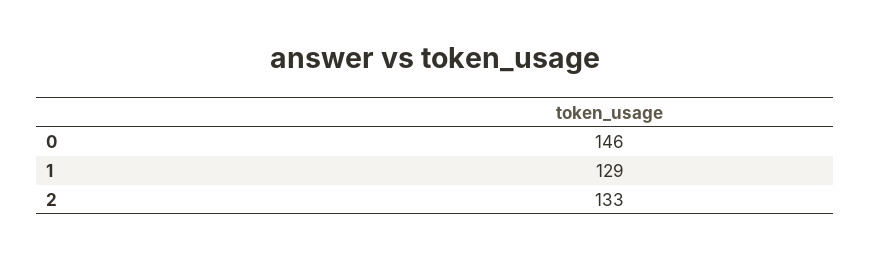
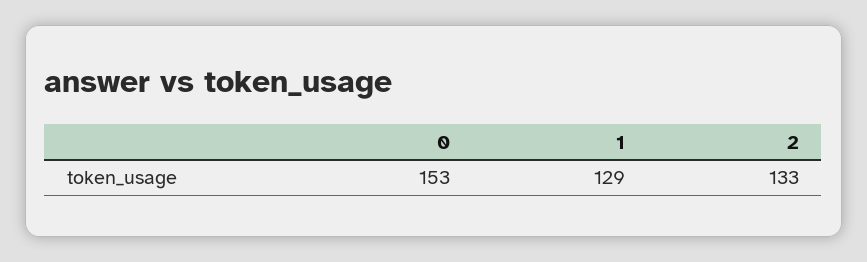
0: 146 -> 153

